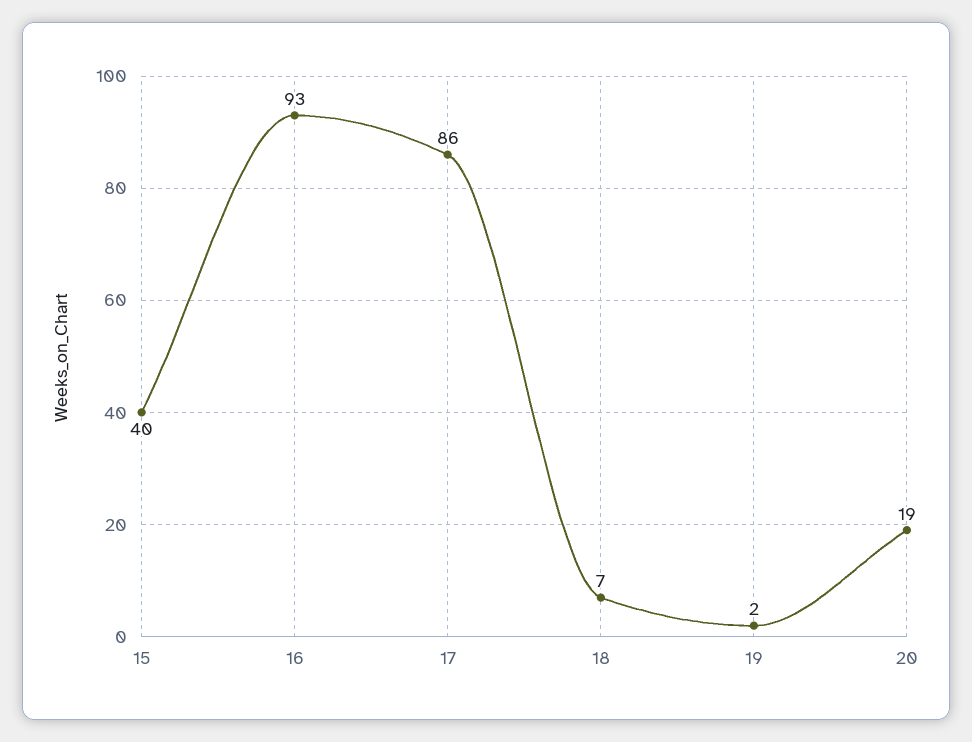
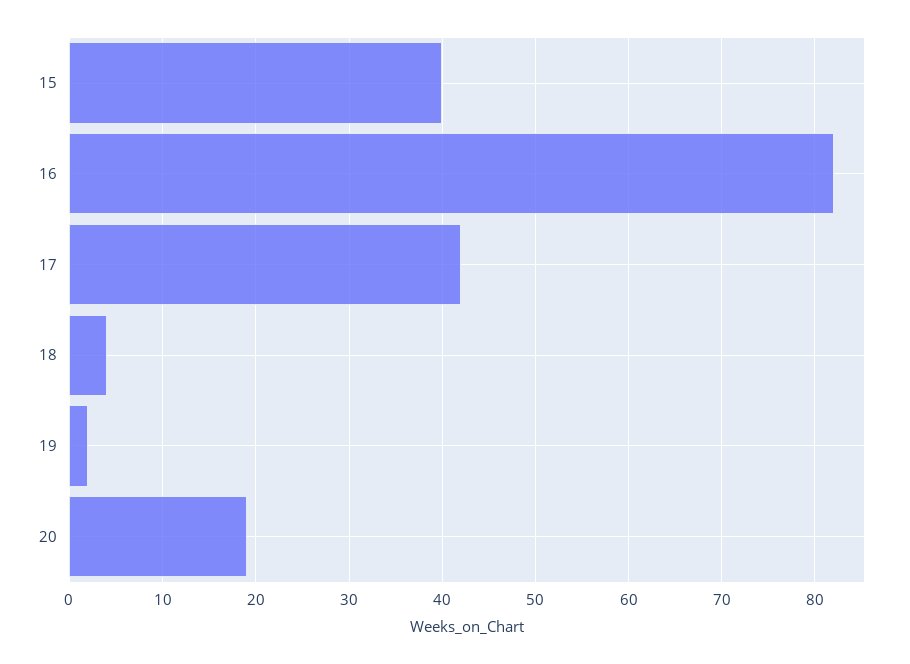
16: 93 -> 82
17: 86 -> 42
18: 7 -> 4

